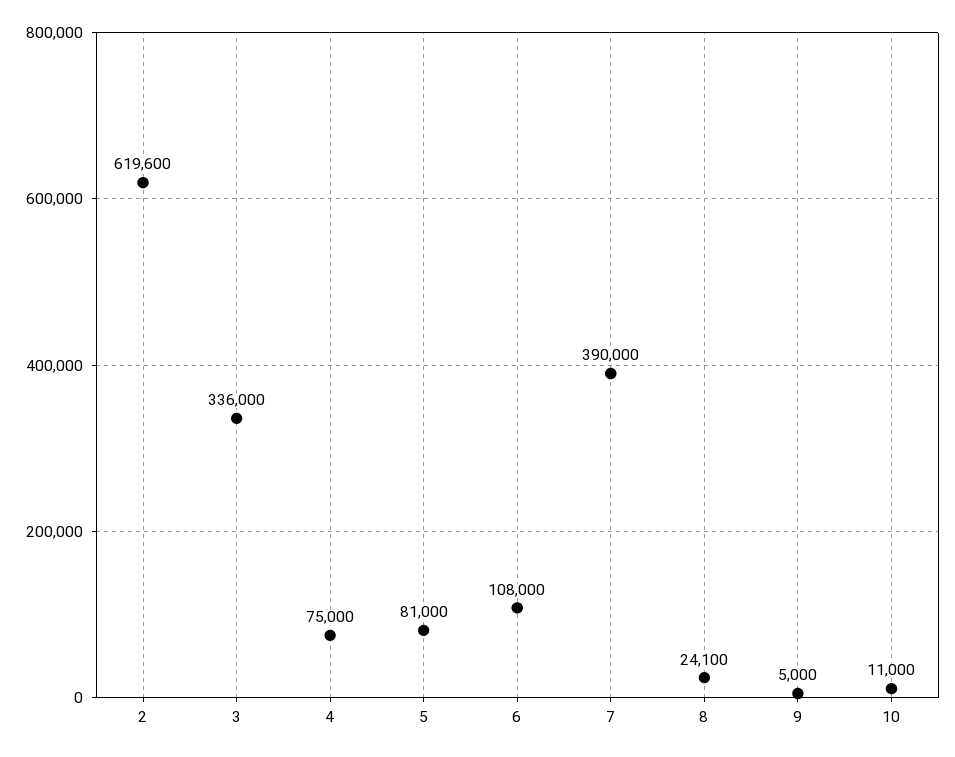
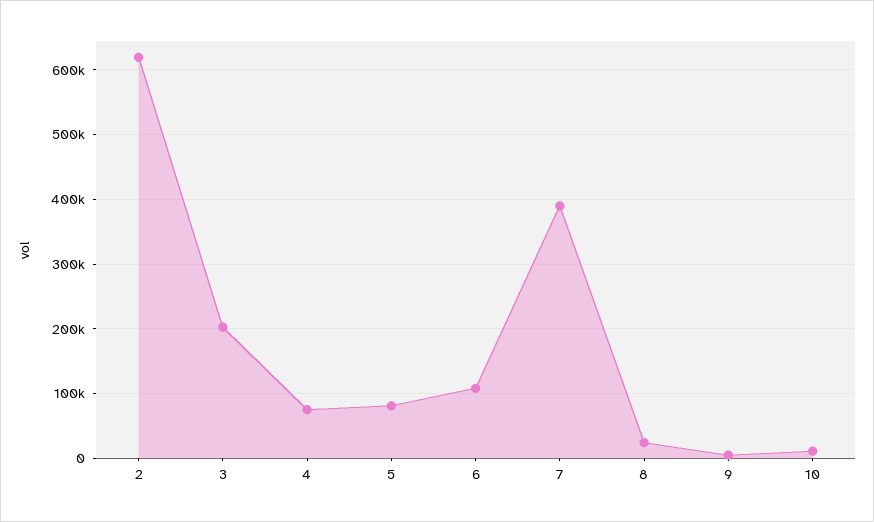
3: 336000 -> 200000

